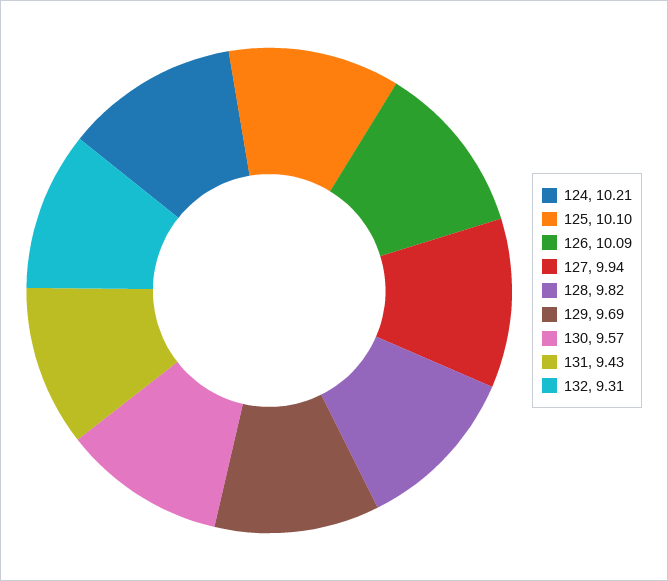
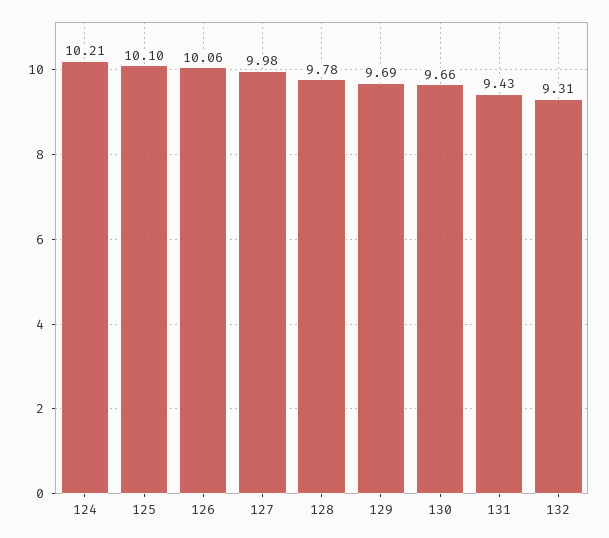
126: 10.09 -> 10.06
127: 9.94 -> 9.98
128: 9.82 -> 9.78
130: 9.57 -> 9.66

